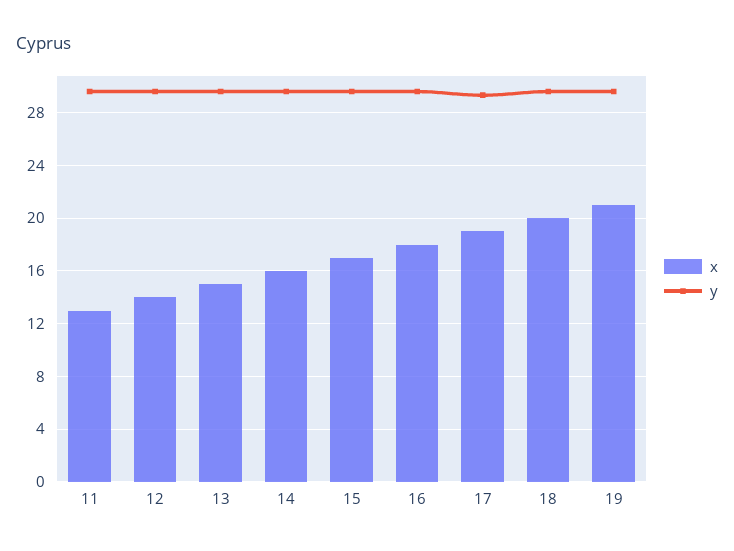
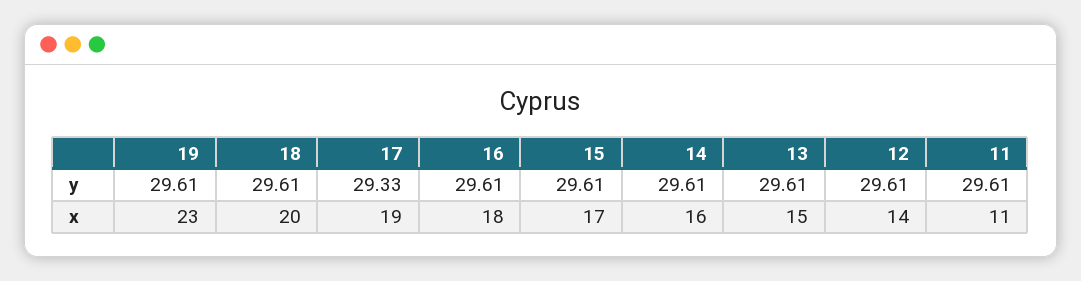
x, 11: 13 -> 11
x, 19: 21 -> 23

